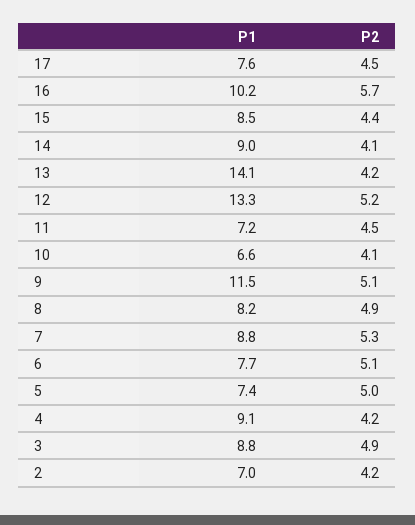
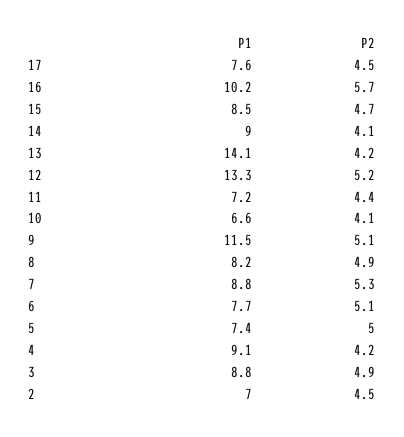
P2, 15: 4.4 -> 4.7
P2, 11: 4.5 -> 4.4
P2, 2: 4.2 -> 4.5

